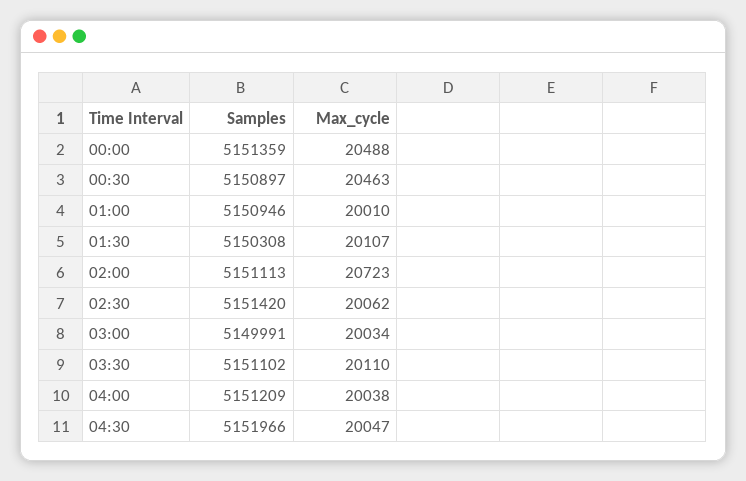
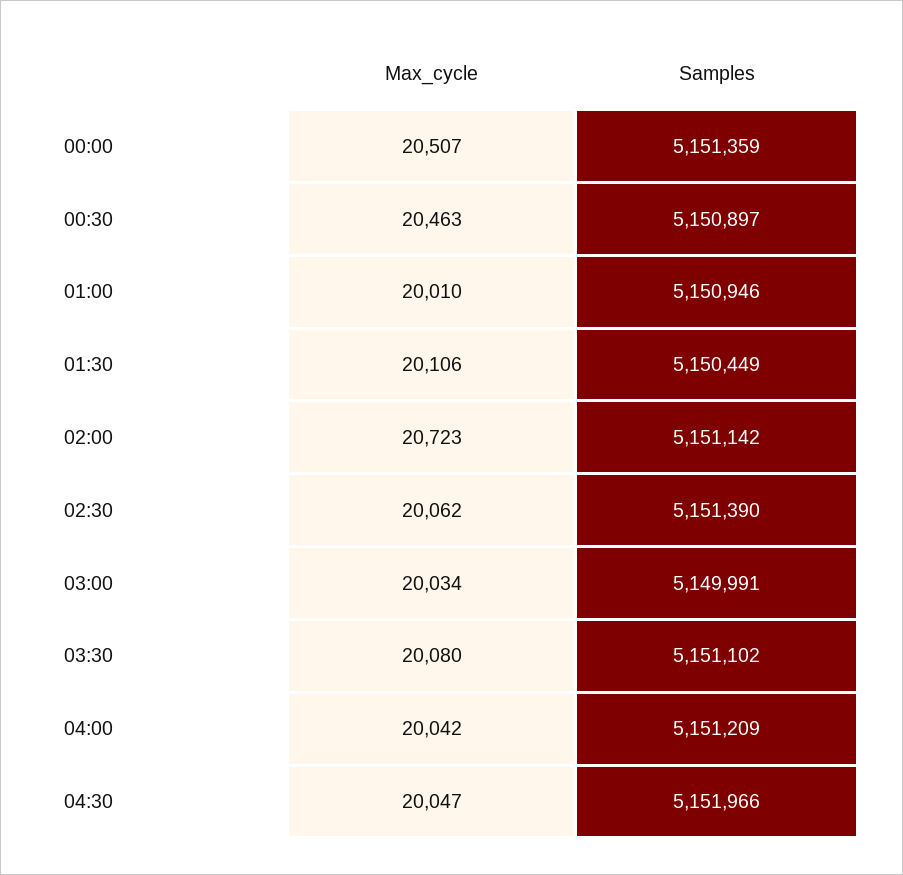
Max_cycle, 00:00: 20488 -> 20507
Samples, 01:30: 5150308 -> 5150449
Max_cycle, 01:30: 20107 -> 20106
Samples, 02:00: 5151113 -> 5151142
Samples, 02:30: 5151420 -> 5151390
Max_cycle, 03:30: 20110 -> 20080
Max_cycle, 04:00: 20038 -> 20042

